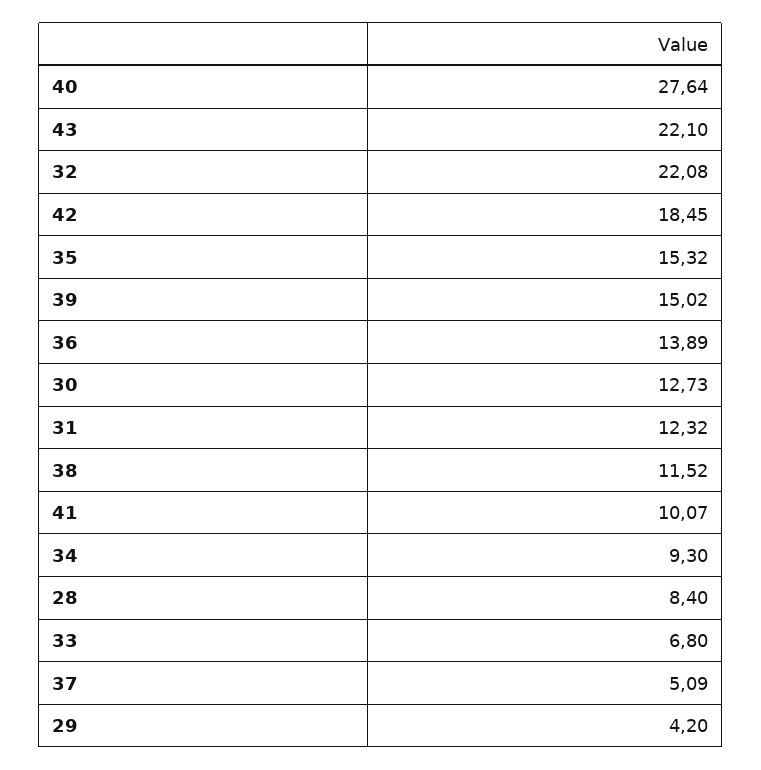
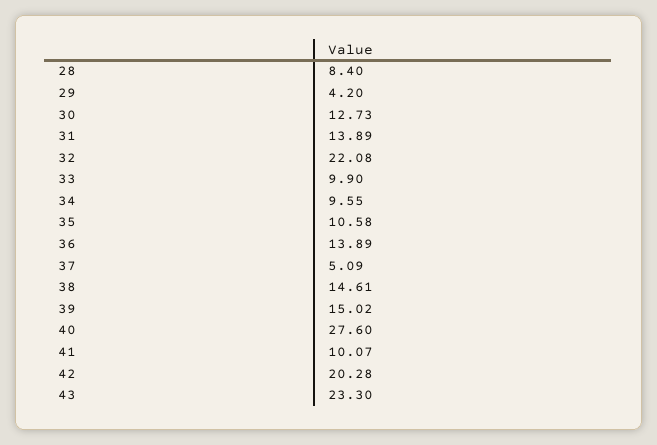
40: 27.64 -> 27.6
43: 22.1 -> 23.3
42: 18.45 -> 20.28
35: 15.32 -> 10.58
31: 12.32 -> 13.89
38: 11.52 -> 14.61
34: 9.3 -> 9.55
33: 6.8 -> 9.9

